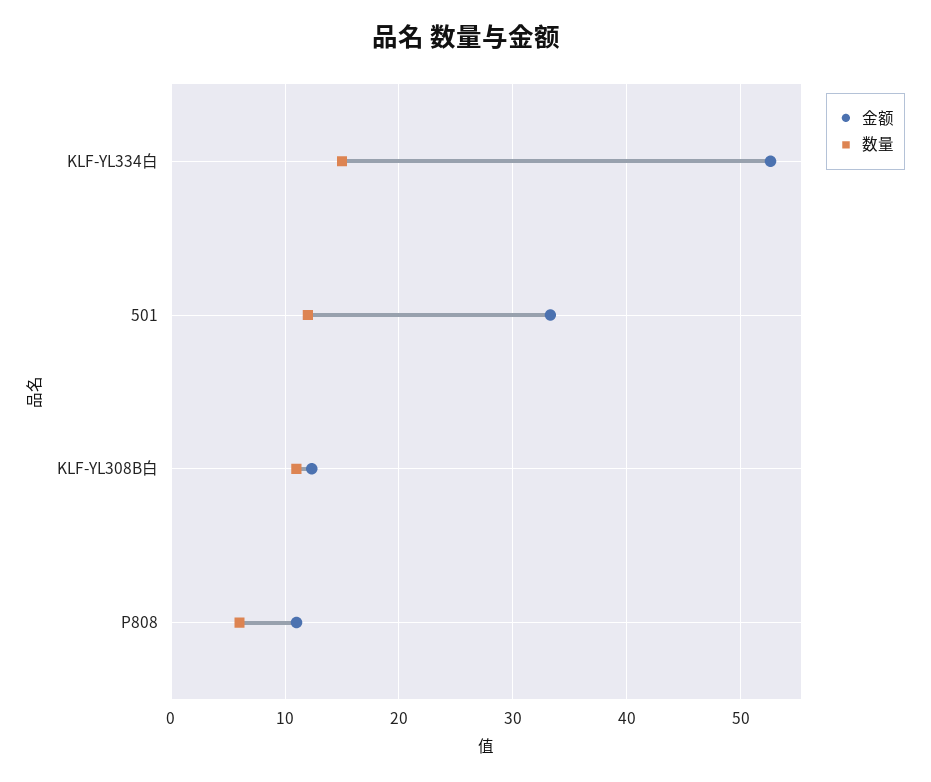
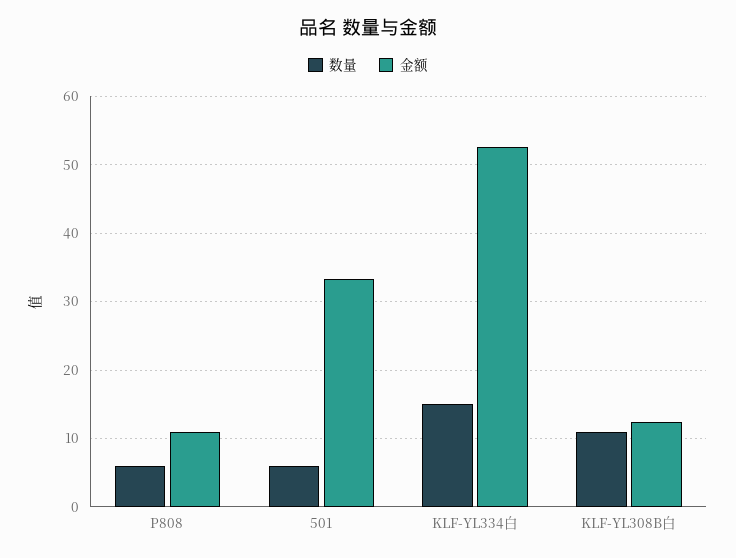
数量, 501: 12 -> 6

